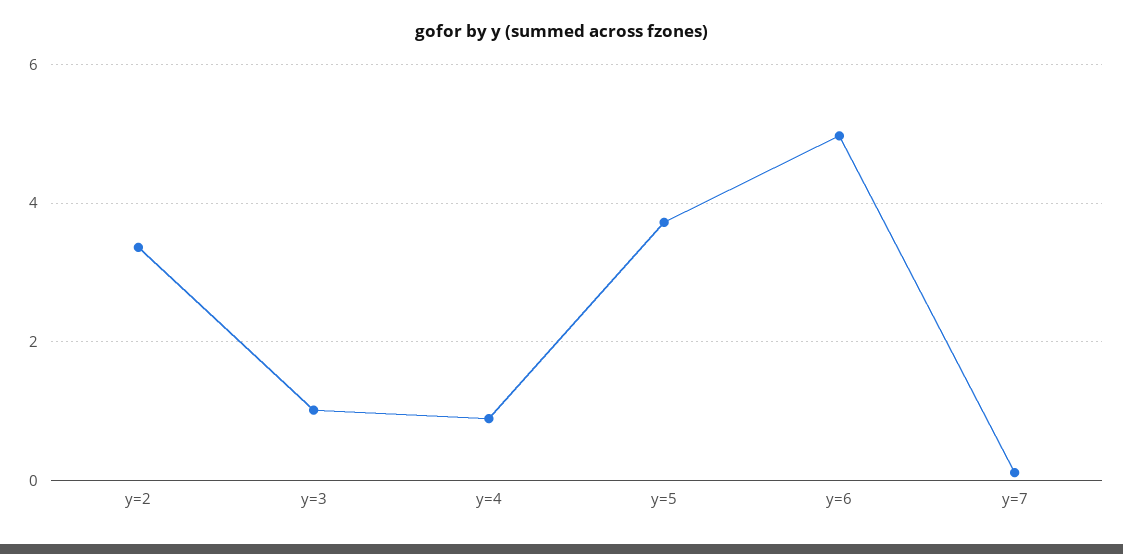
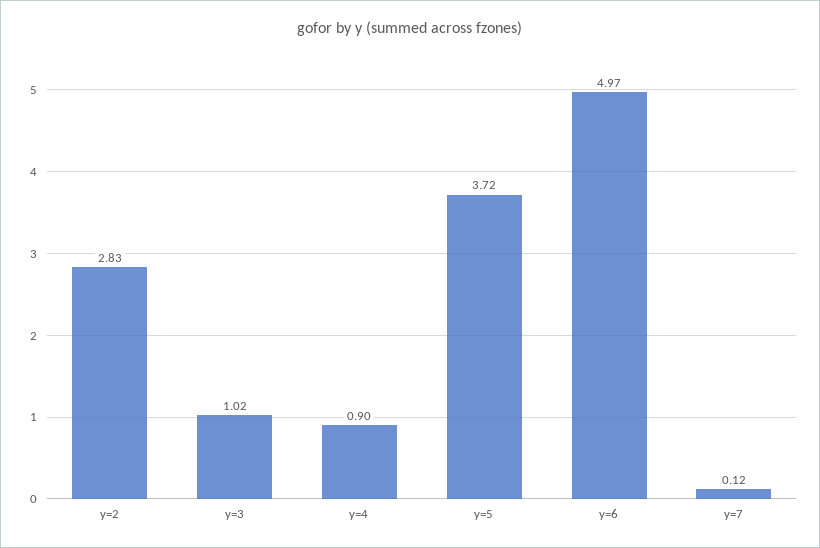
y=2: 3.4 -> 2.83

